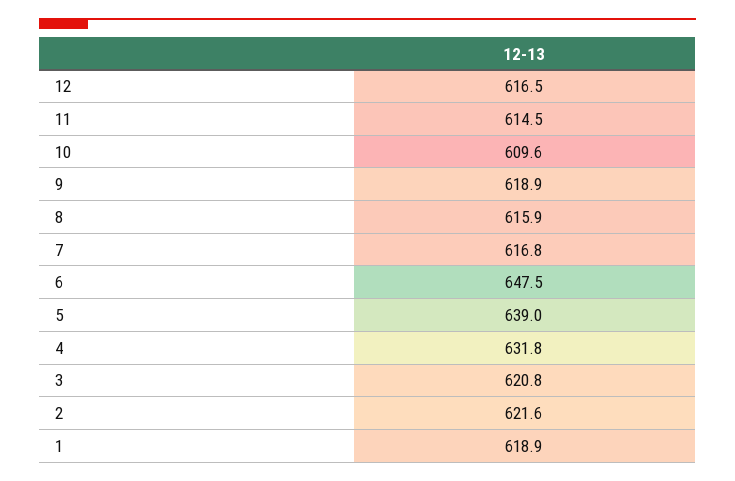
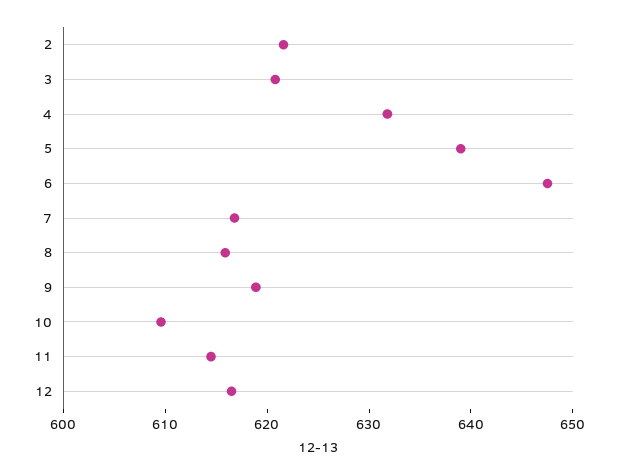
1: 618.9 -> none

